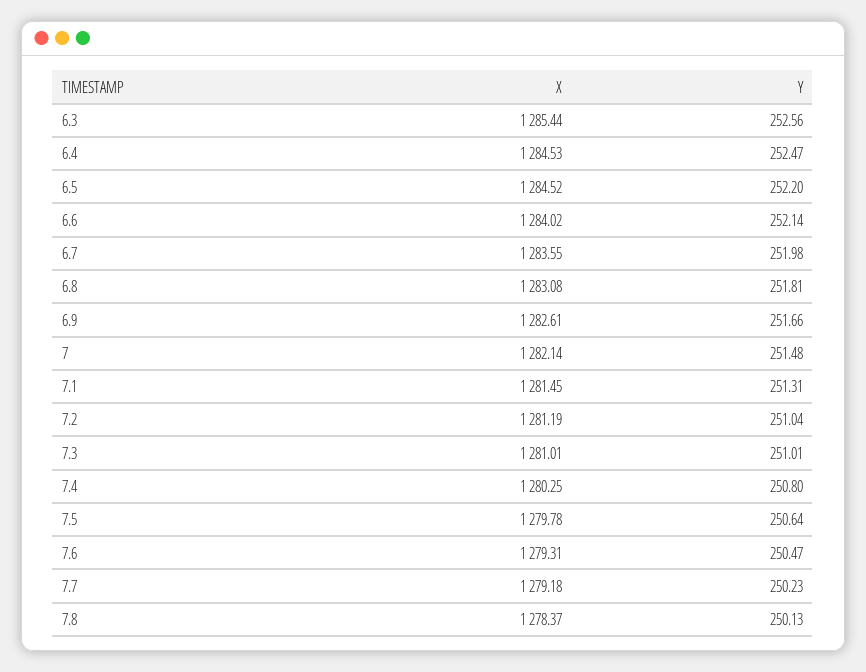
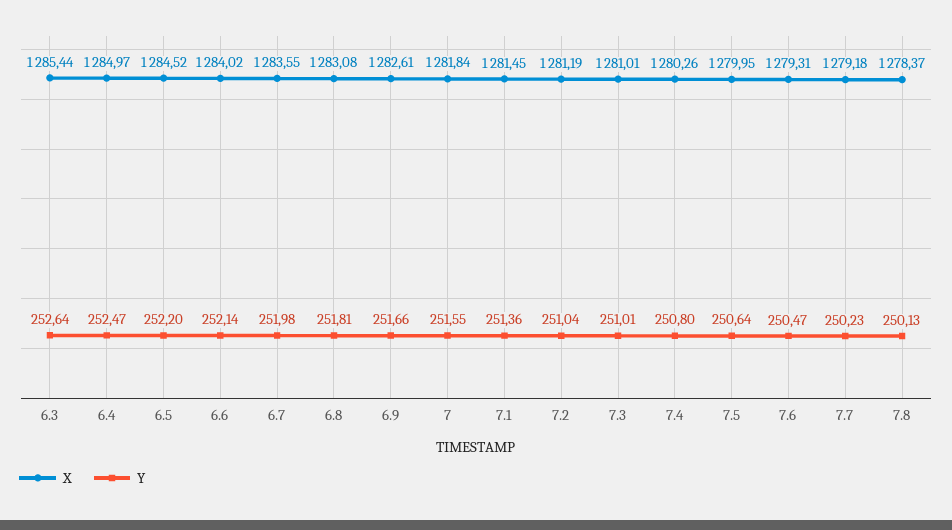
Y, 6.3: 252.56 -> 252.64
X, 6.4: 1284.53 -> 1284.97
X, 7: 1282.14 -> 1281.84
Y, 7: 251.48 -> 251.55
Y, 7.1: 251.31 -> 251.36
X, 7.4: 1280.25 -> 1280.26
X, 7.5: 1279.78 -> 1279.95

